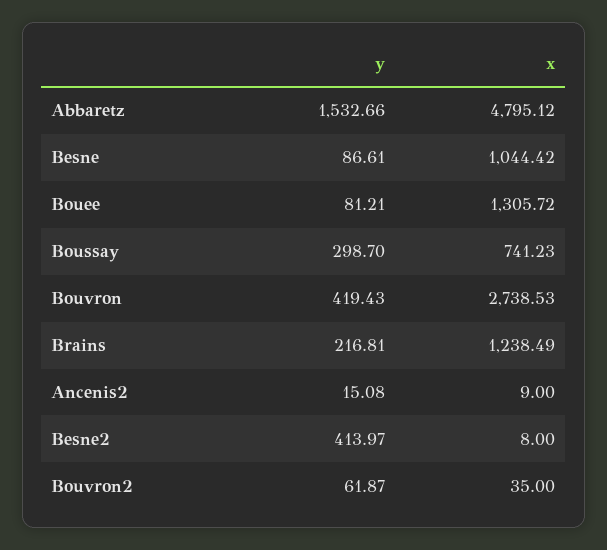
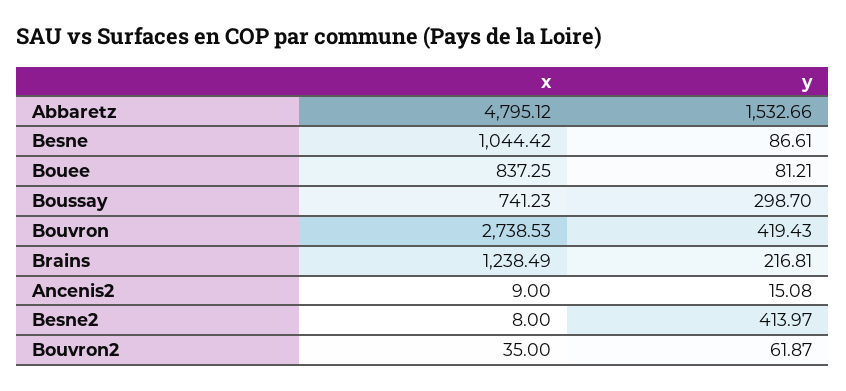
x, Bouee: 1305.72 -> 837.25

